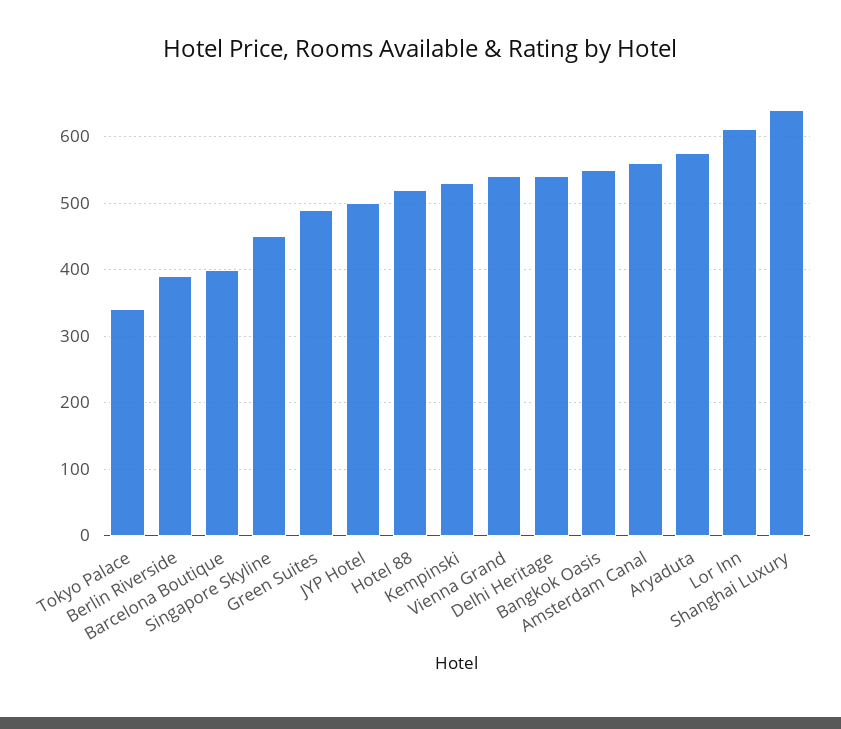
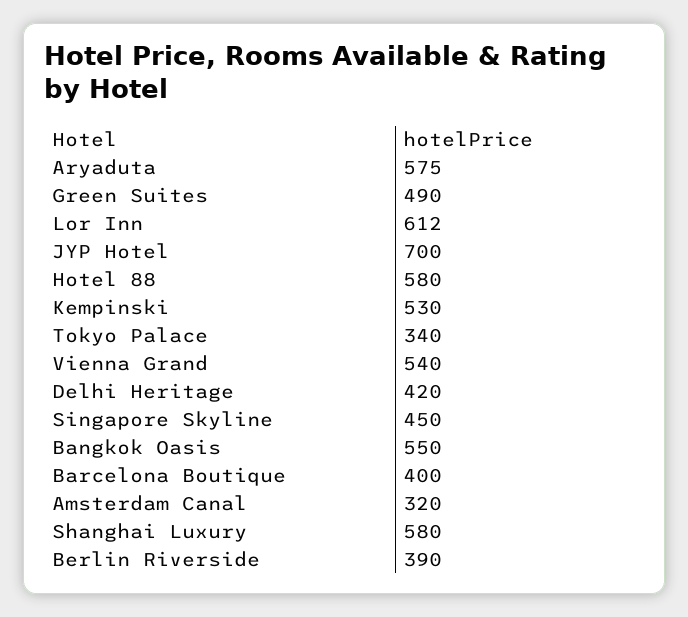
JYP Hotel: 500 -> 700
Hotel 88: 520 -> 580
Delhi Heritage: 540 -> 420
Amsterdam Canal: 560 -> 320
Shanghai Luxury: 640 -> 580

